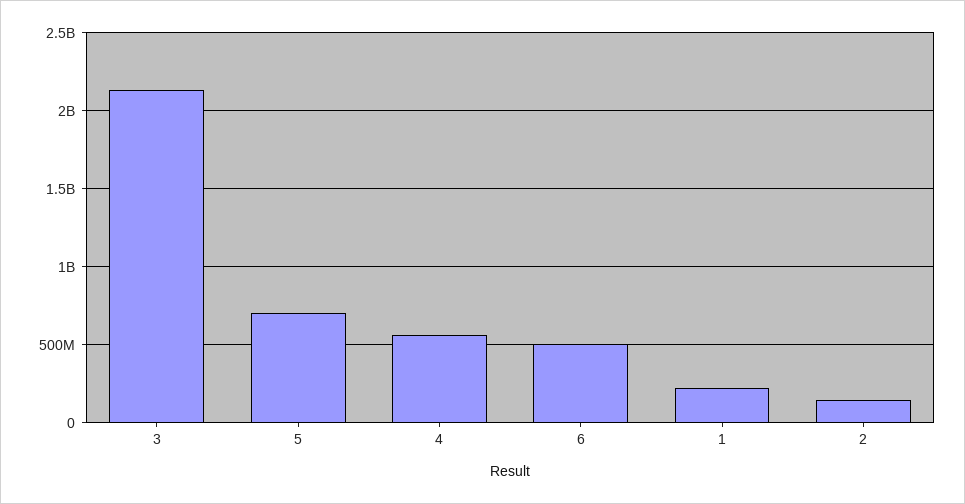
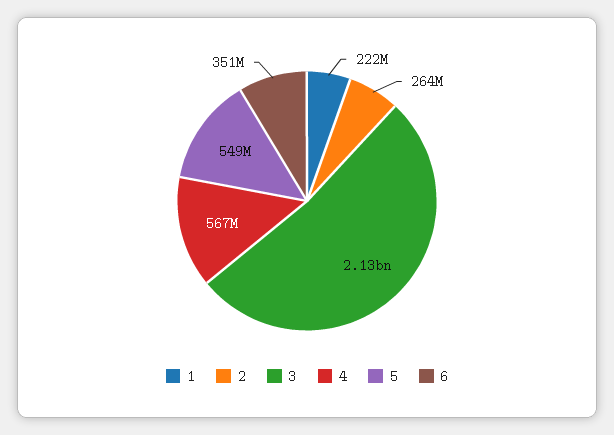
5: 700000000 -> 549000000
6: 500000000 -> 351000000
2: 150000000 -> 264000000

